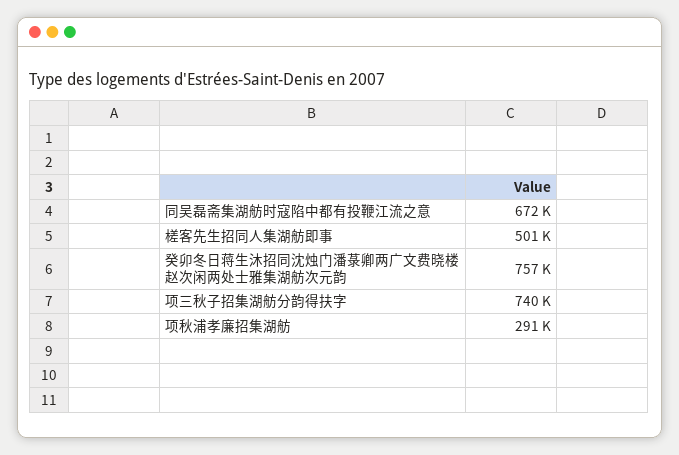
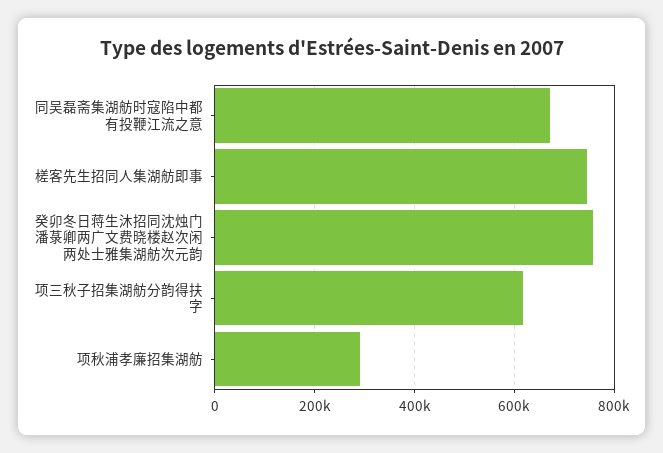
槎客先生招同人集湖舫即事: 501000 -> 740000
项三秋子招集湖舫分韵得扶字: 740000 -> 620000

